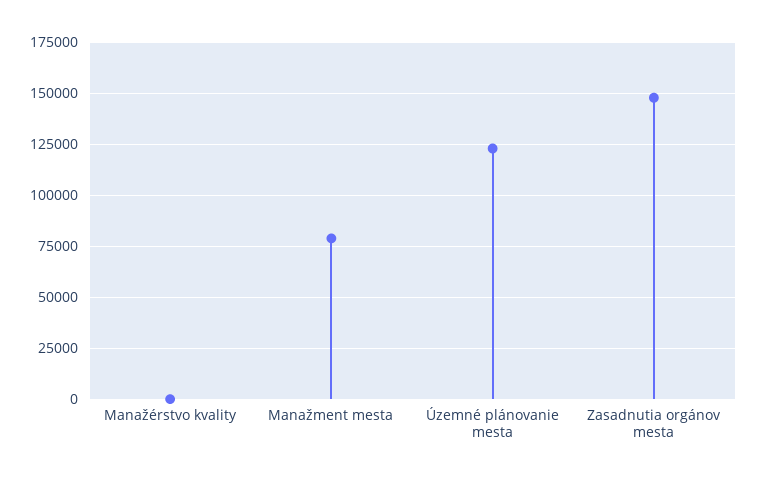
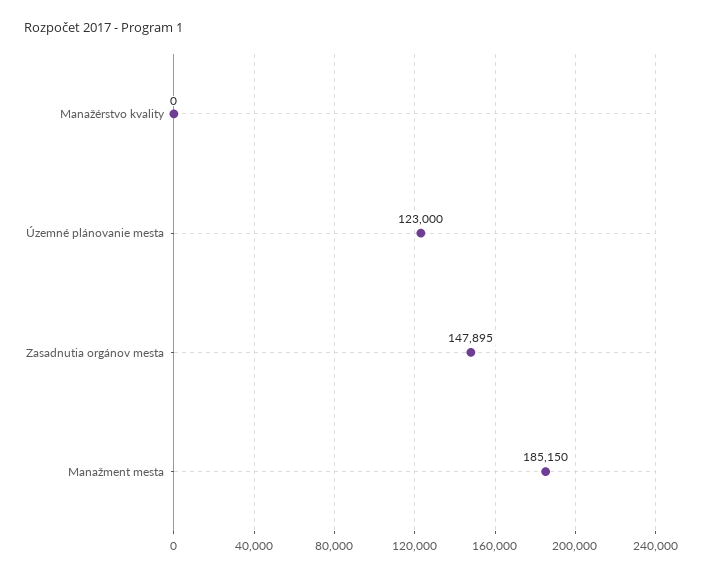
Manažment mesta: 80000 -> 185150

